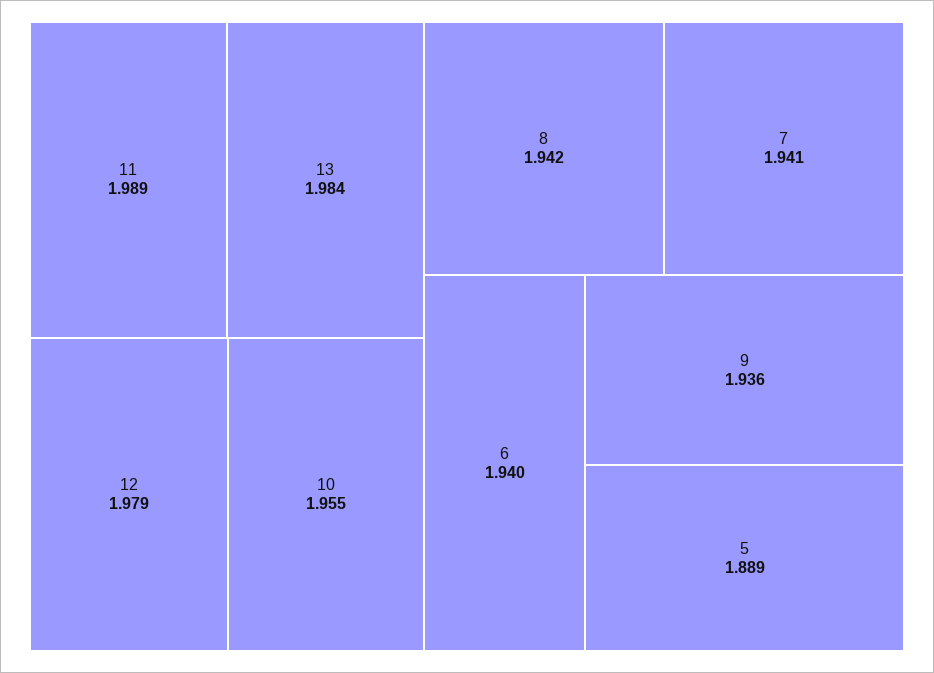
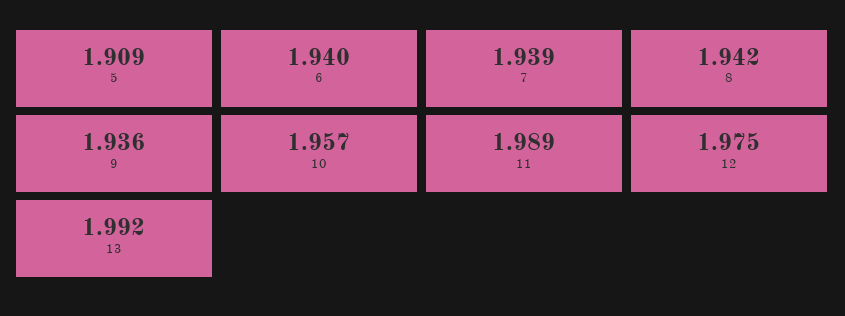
13: 1.984 -> 1.992
12: 1.979 -> 1.975
10: 1.955 -> 1.957
7: 1.941 -> 1.939
5: 1.889 -> 1.909

